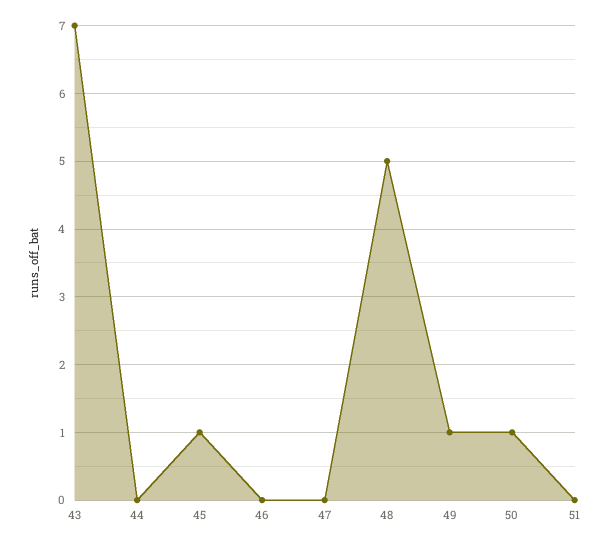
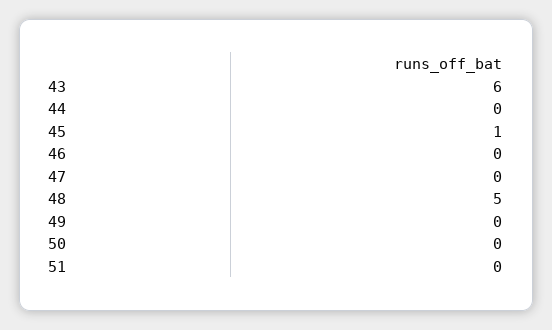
43: 7 -> 6
49: 1 -> 0
50: 1 -> 0

